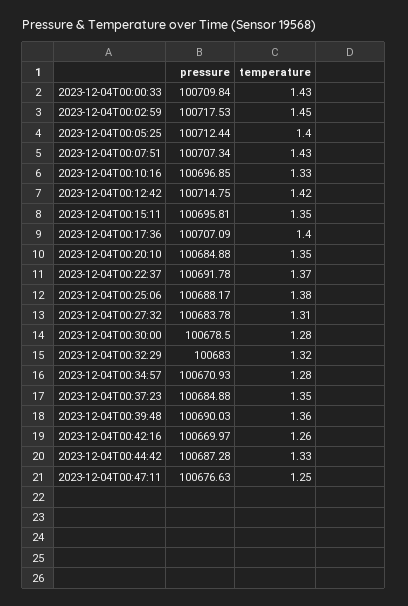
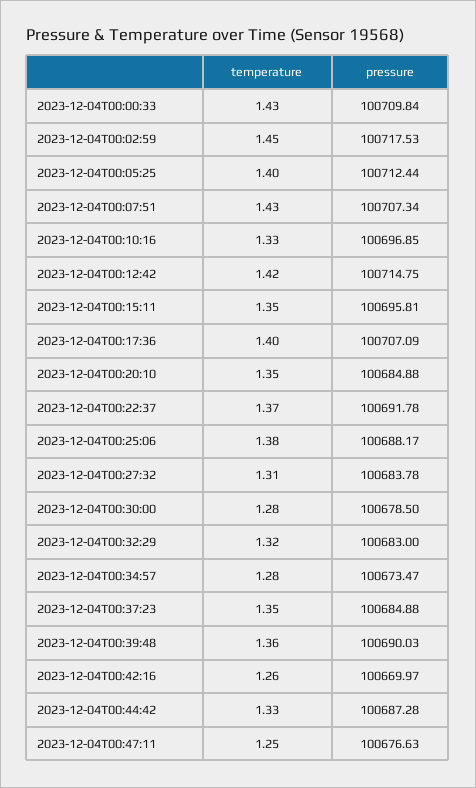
pressure, 2023-12-04T00:34:57: 100670.93 -> 100673.47

